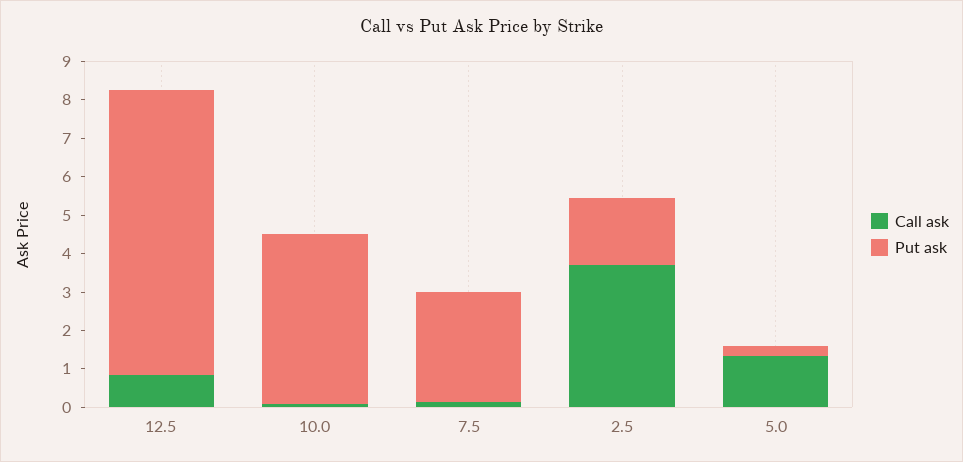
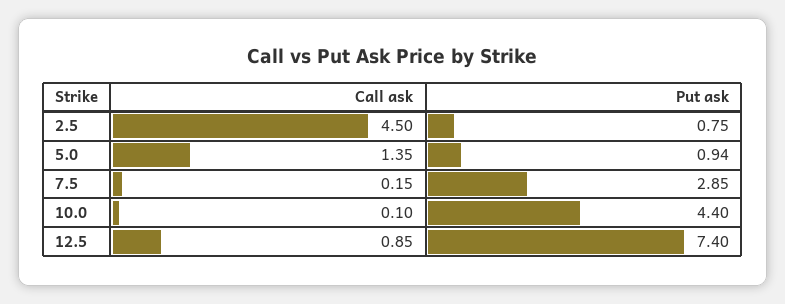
Call ask, 2.5: 3.75 -> 4.5
Put ask, 2.5: 1.75 -> 0.75
Put ask, 5.0: 0.25 -> 0.94

